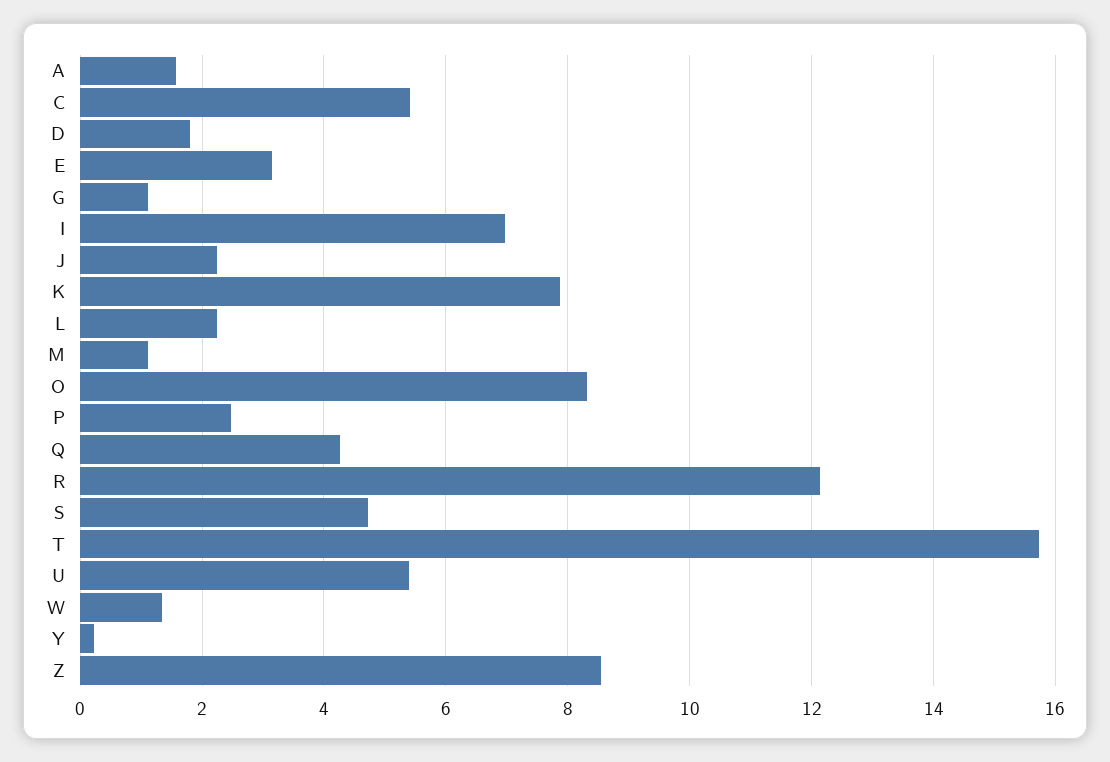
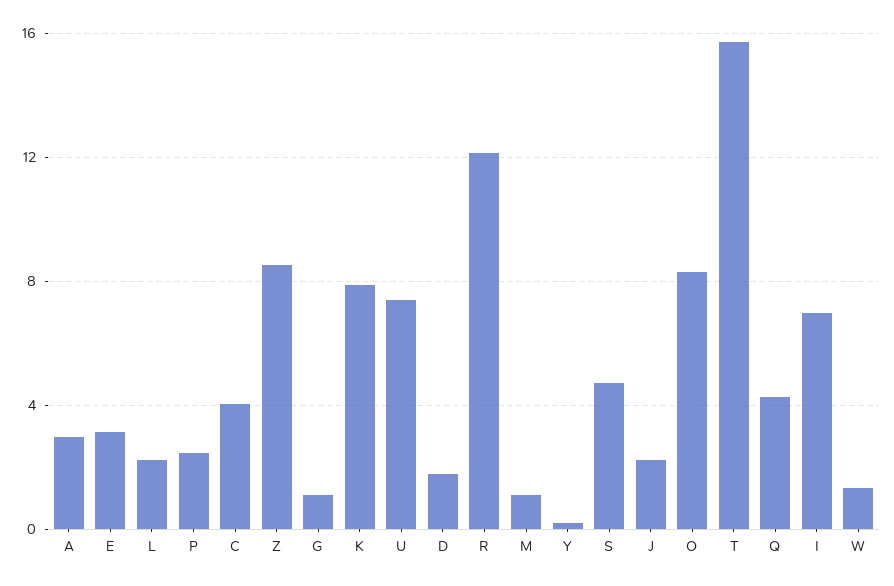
A: 1.6 -> 3
C: 5.4 -> 4
U: 5.4 -> 7.5

